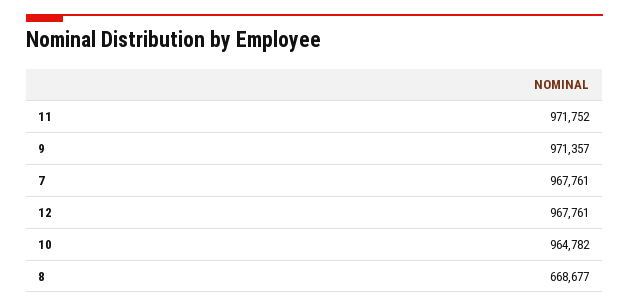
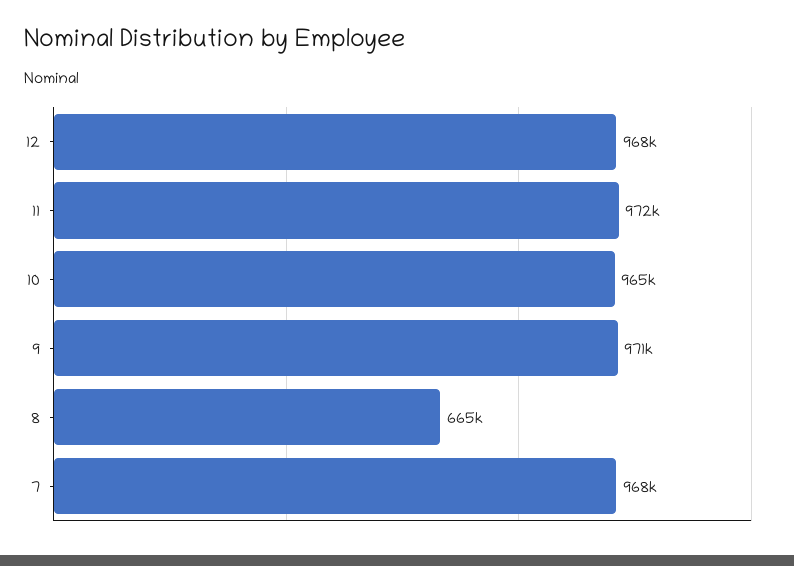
8: 668677 -> 665000

